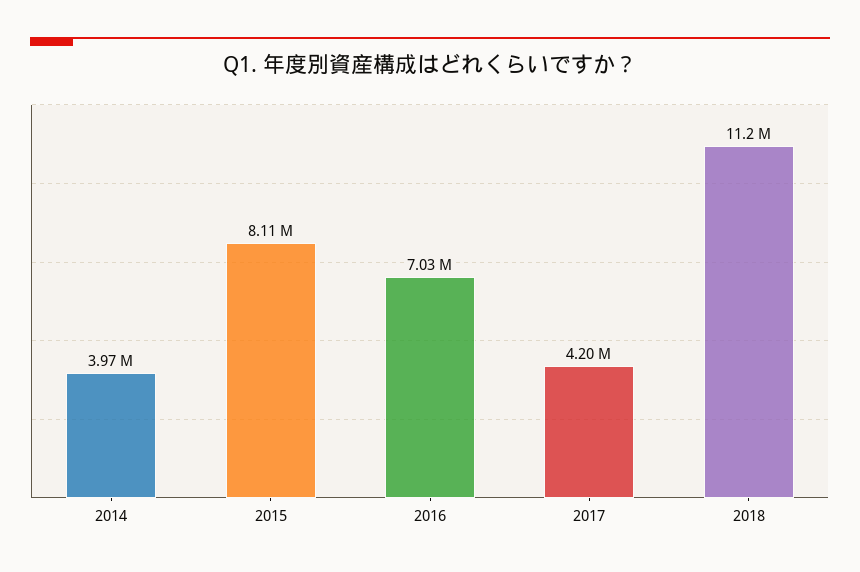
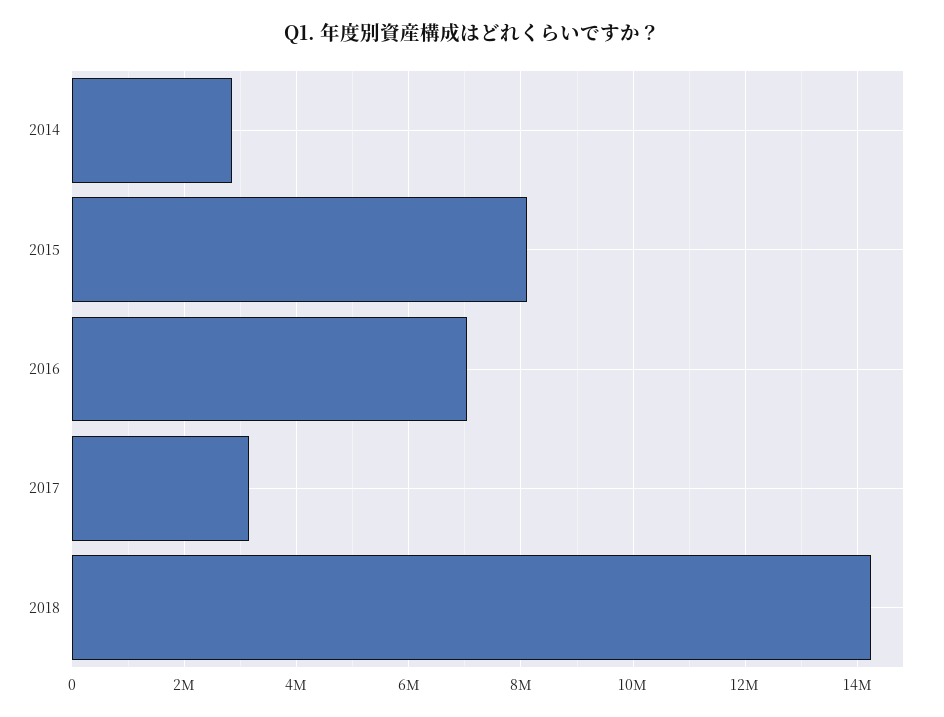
2014: 3970000 -> 2800000
2017: 4200000 -> 3200000
2018: 11200000 -> 14200000

